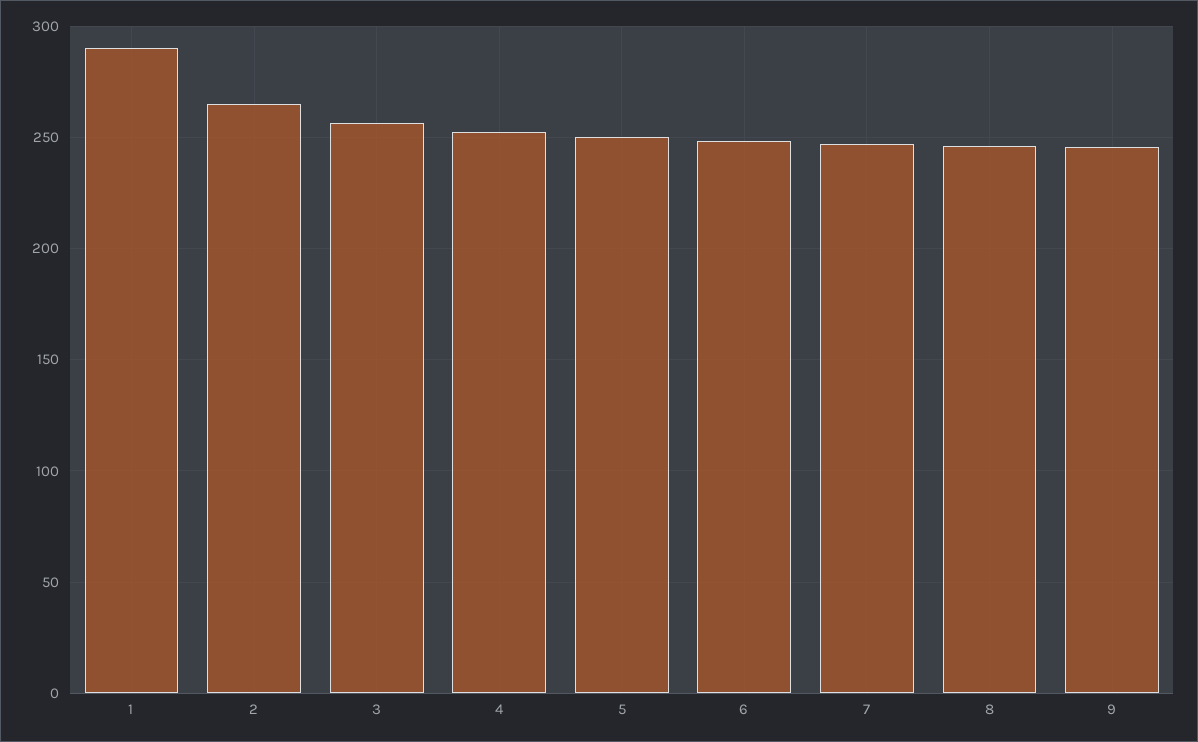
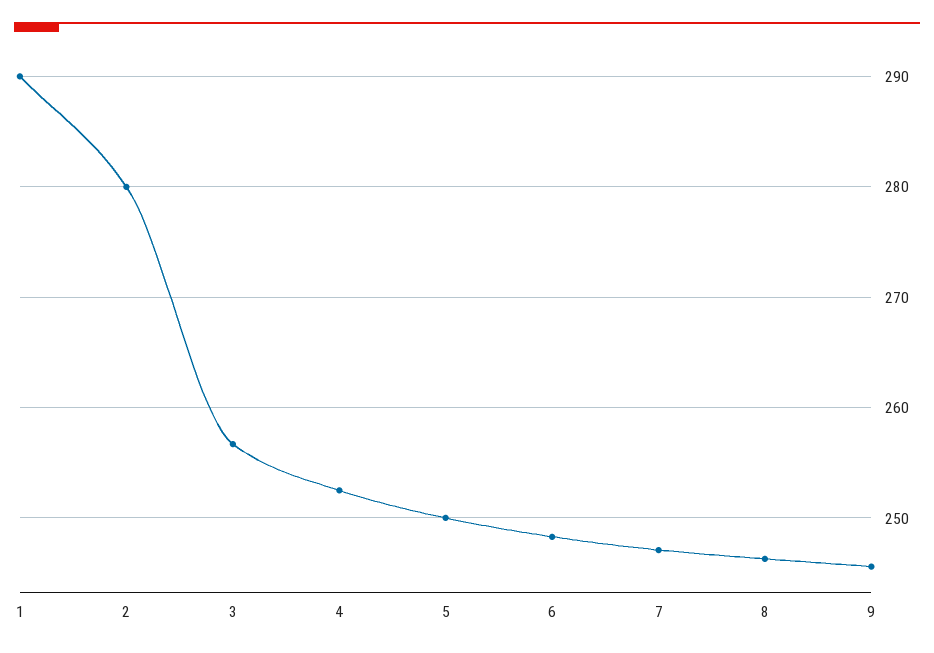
2: 265 -> 280

